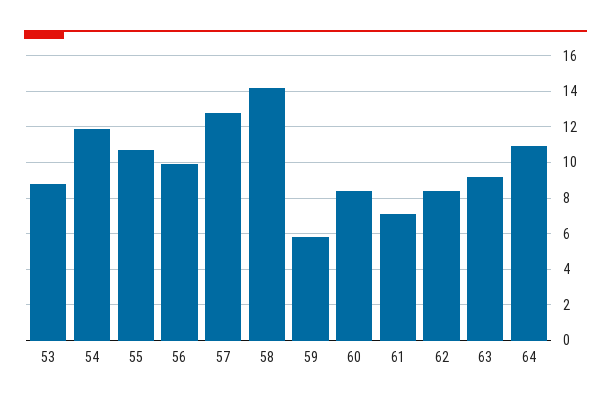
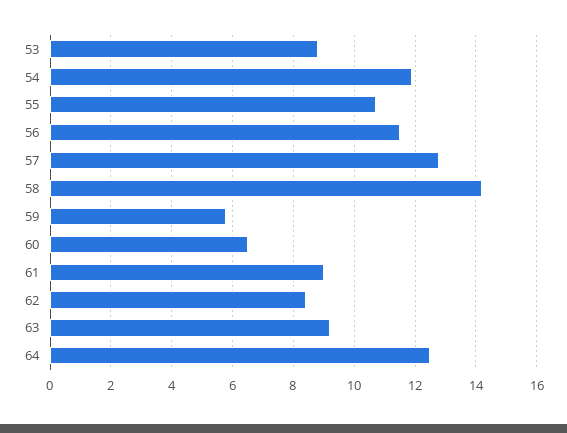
56: 10 -> 11.5
60: 8.5 -> 6.5
61: 7 -> 9
64: 11 -> 12.5

